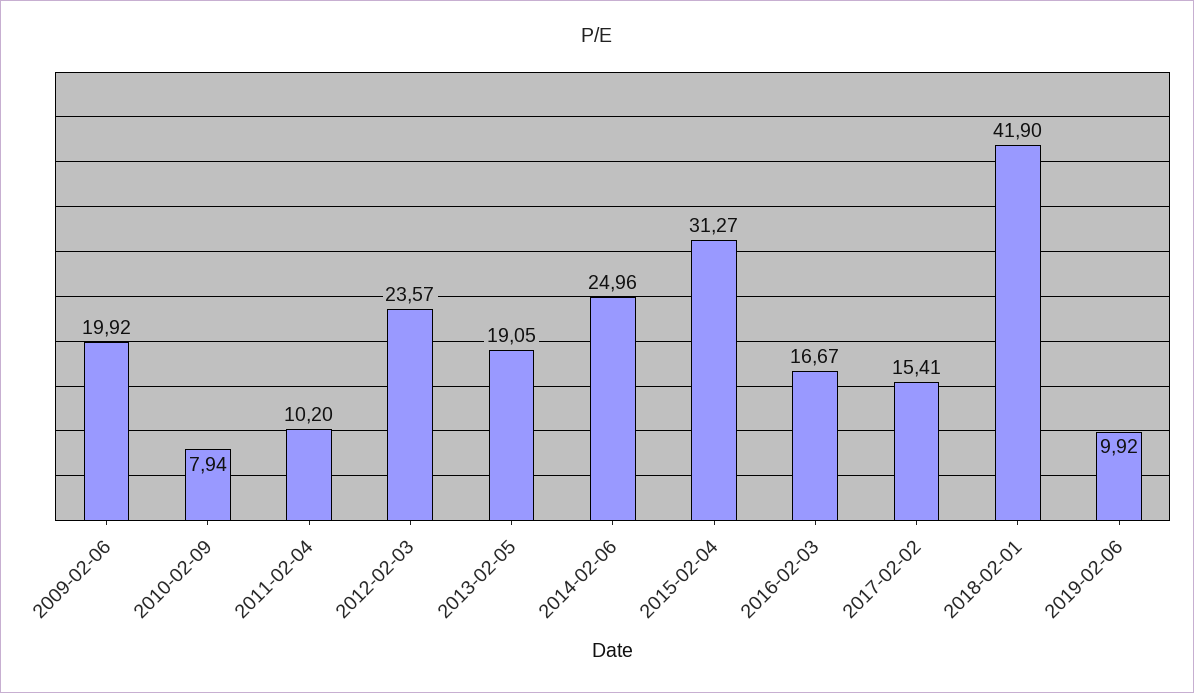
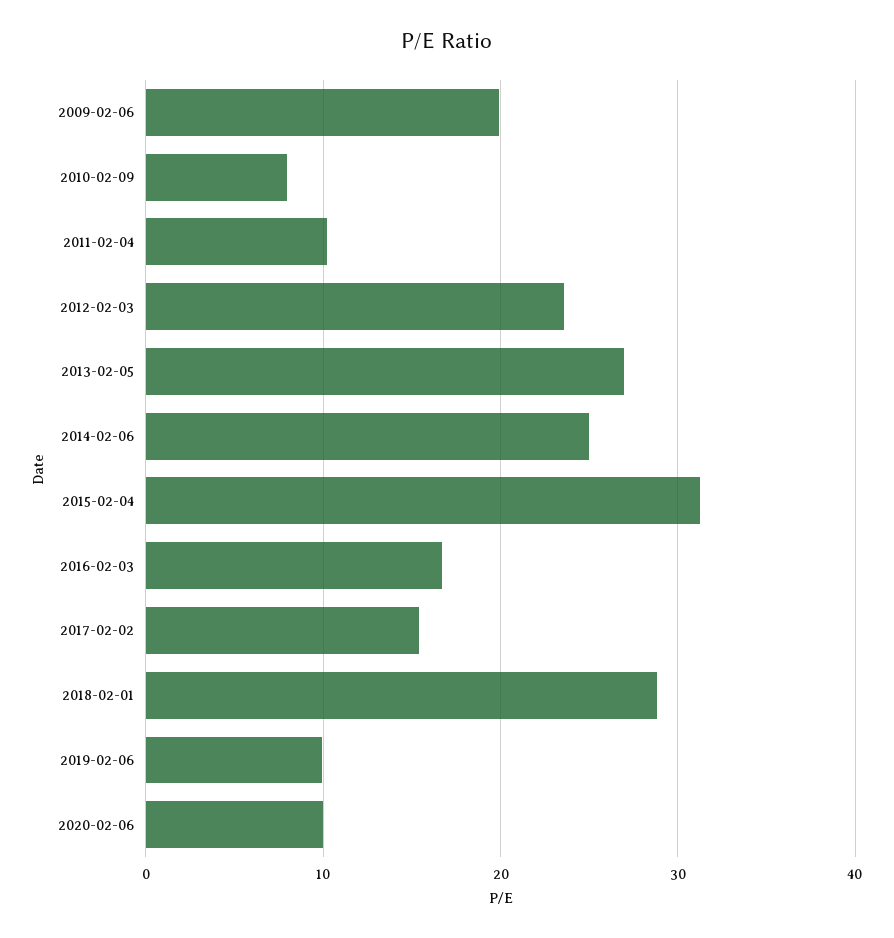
2013-02-05: 19.05 -> 27
2018-02-01: 41.9 -> 29
2020-02-06: none -> 10

